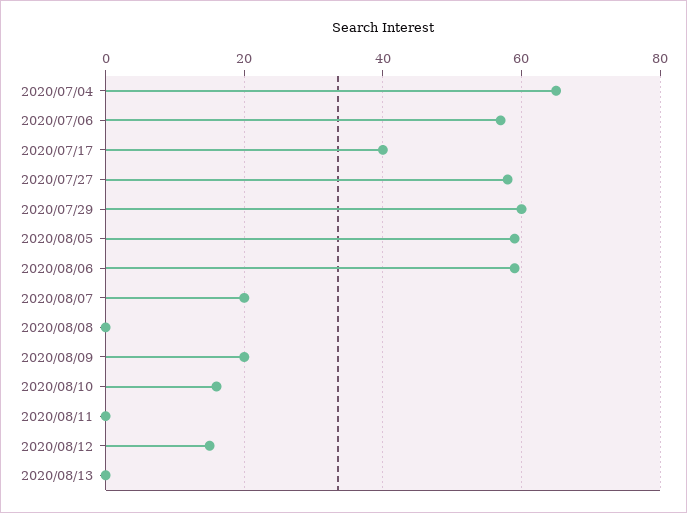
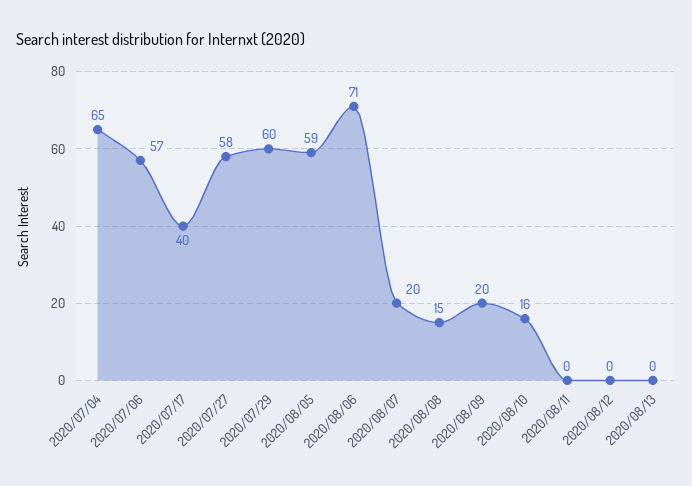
2020/08/06: 60 -> 71
2020/08/08: 0 -> 15
2020/08/12: 15 -> 0

